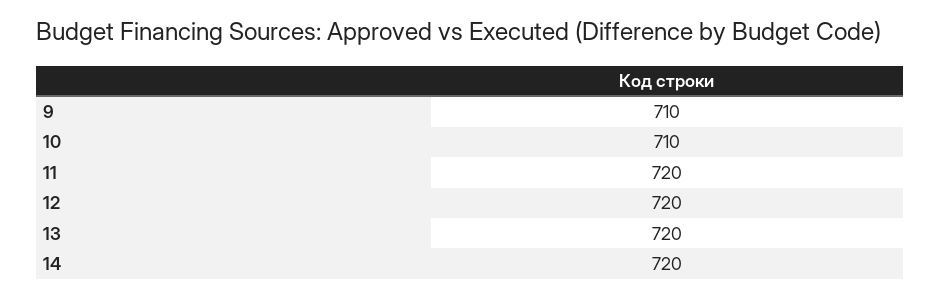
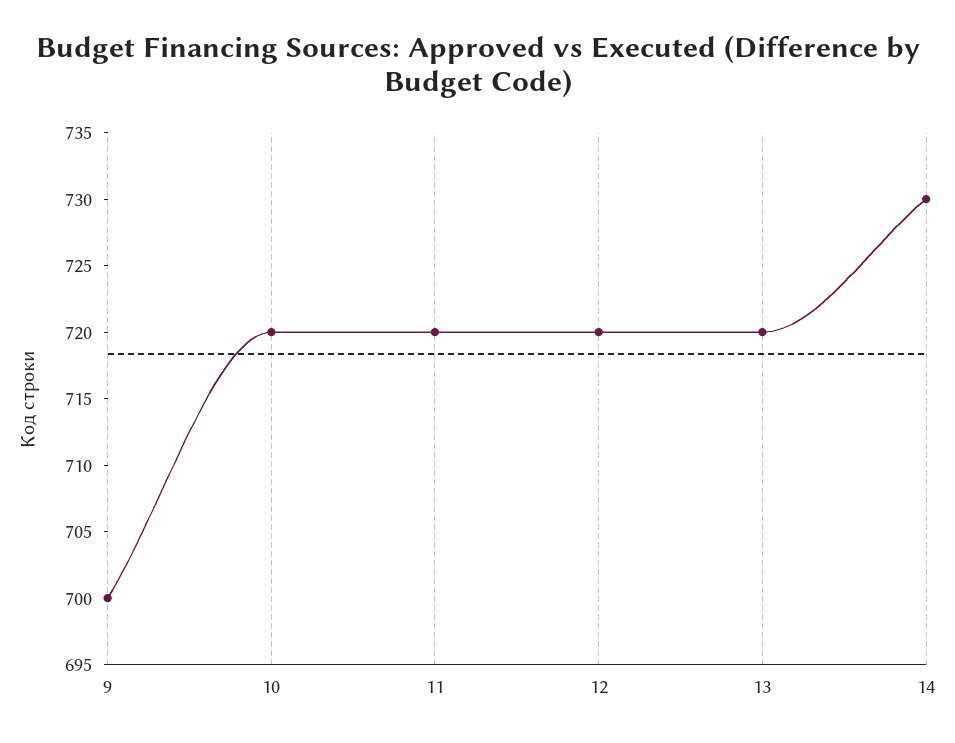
9: 710 -> 700
10: 710 -> 720
14: 720 -> 730

